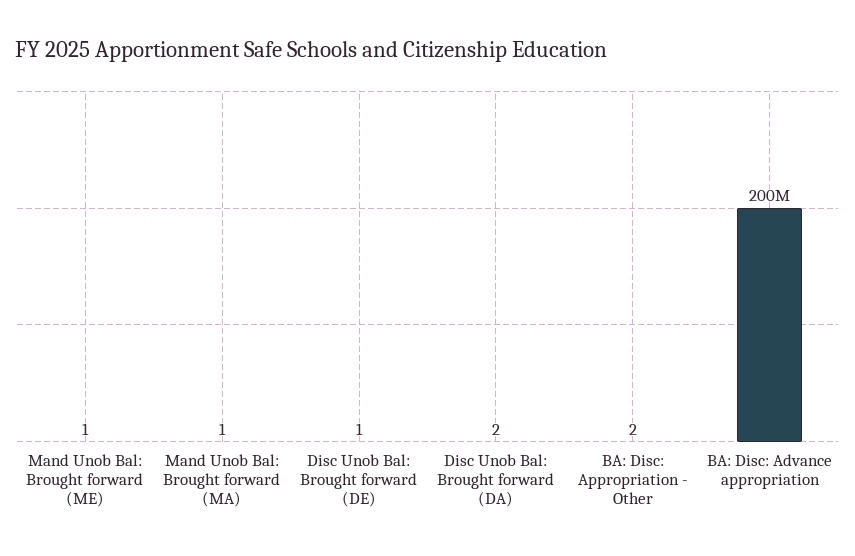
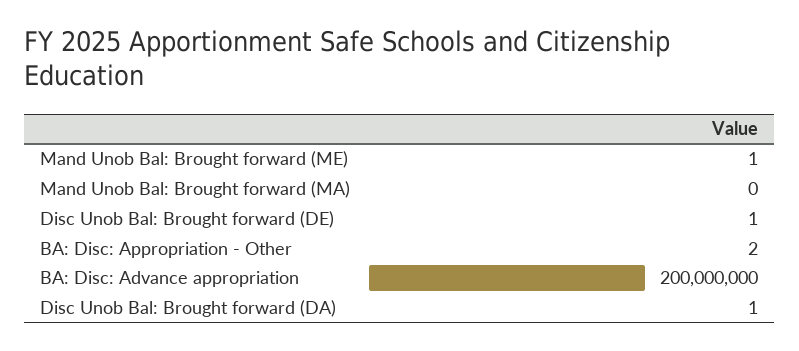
Mand Unob Bal: Brought forward (MA): 1 -> 0
Disc Unob Bal: Brought forward (DA): 2 -> 1

